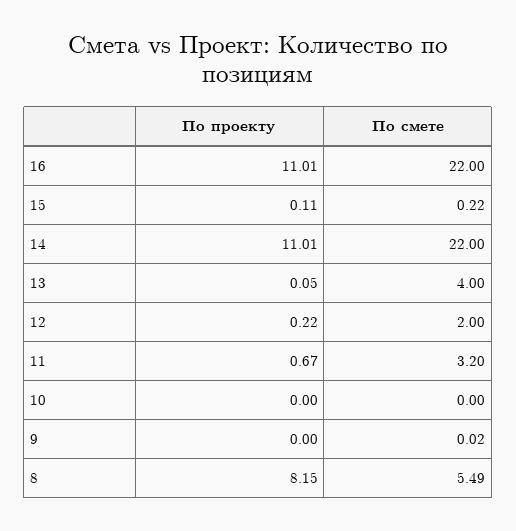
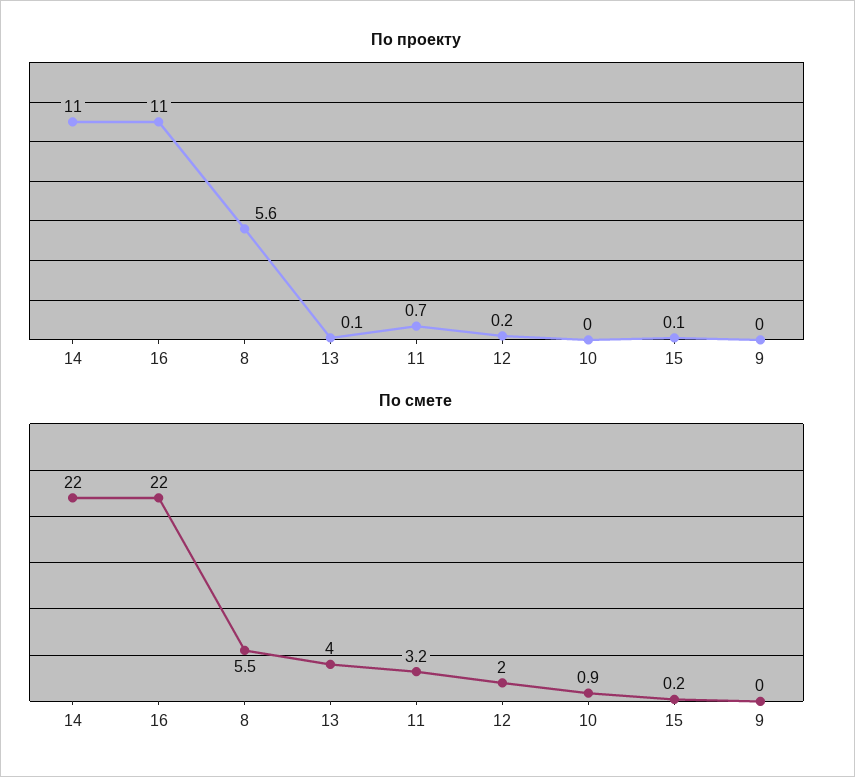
По смете, 10: 0 -> 0.9
По проекту, 8: 8.15 -> 5.6

